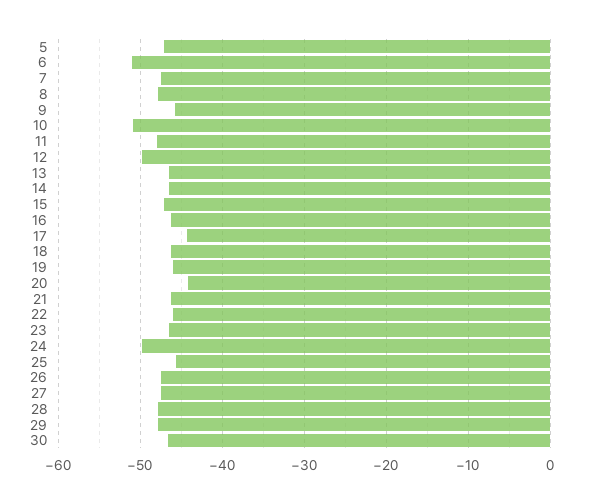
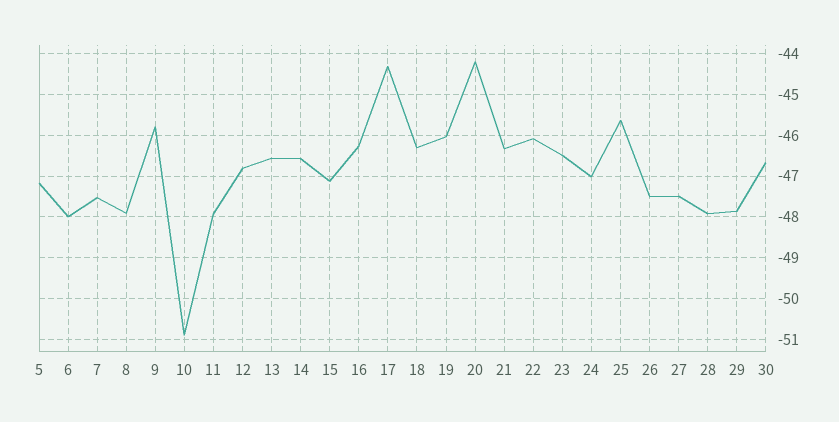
6: -51 -> -48
12: -50 -> -46.8
24: -50 -> -47

